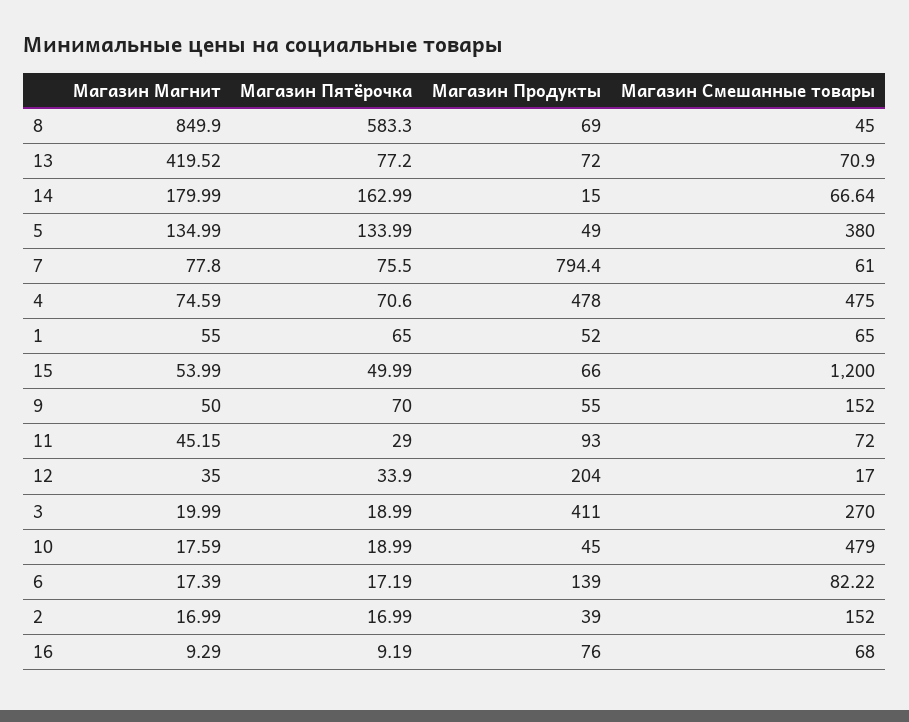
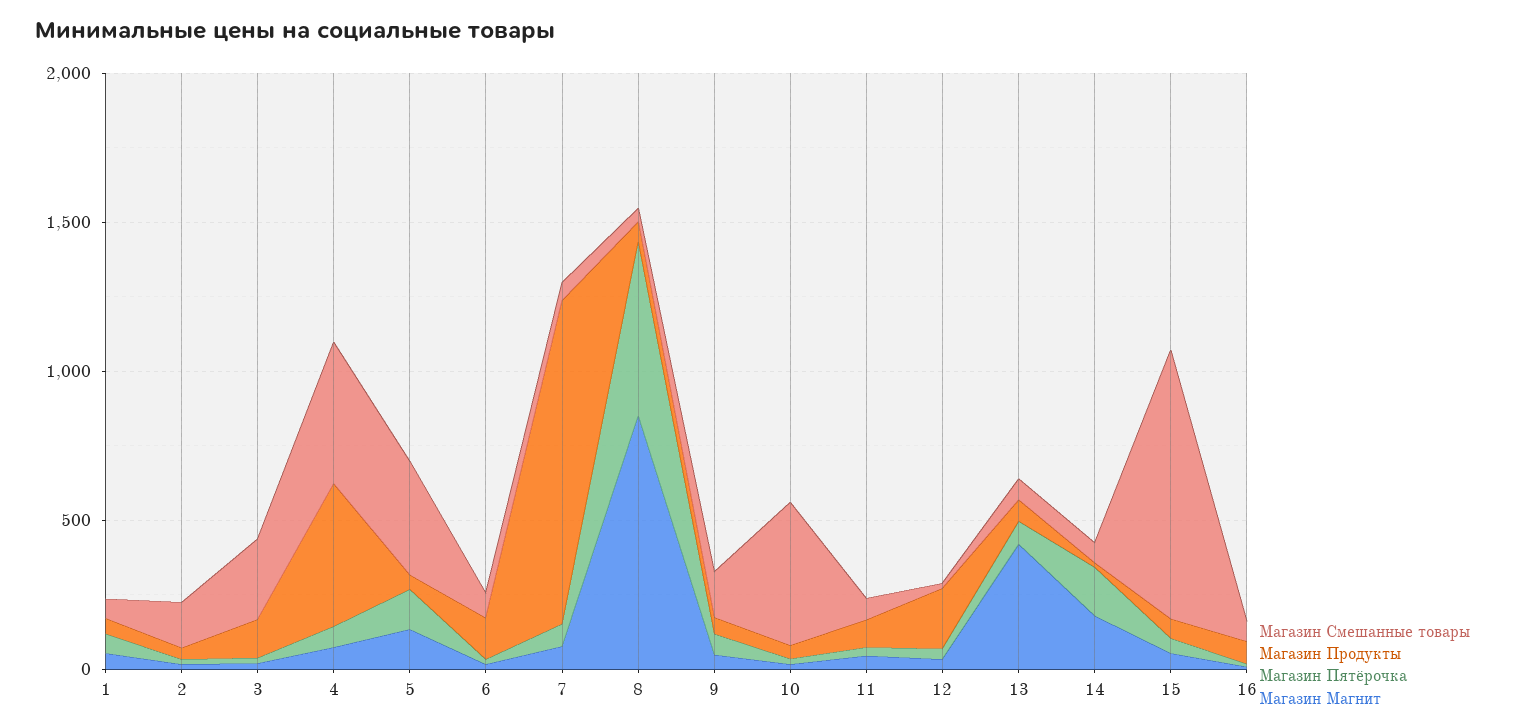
Магазин Продукты, 7: 794.4 -> 1100
Магазин Смешанные товары, 15: 1200 -> 900
Магазин Продукты, 3: 411 -> 100

